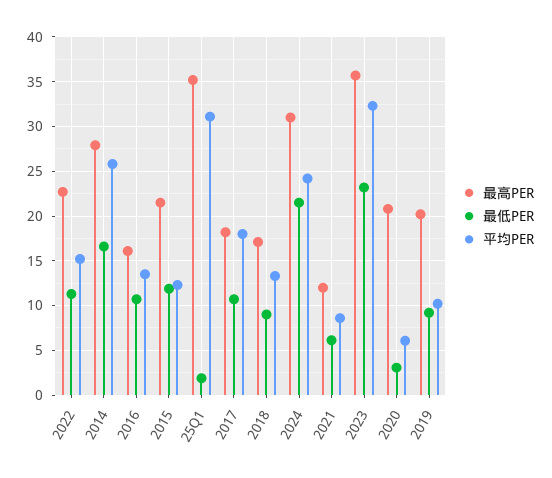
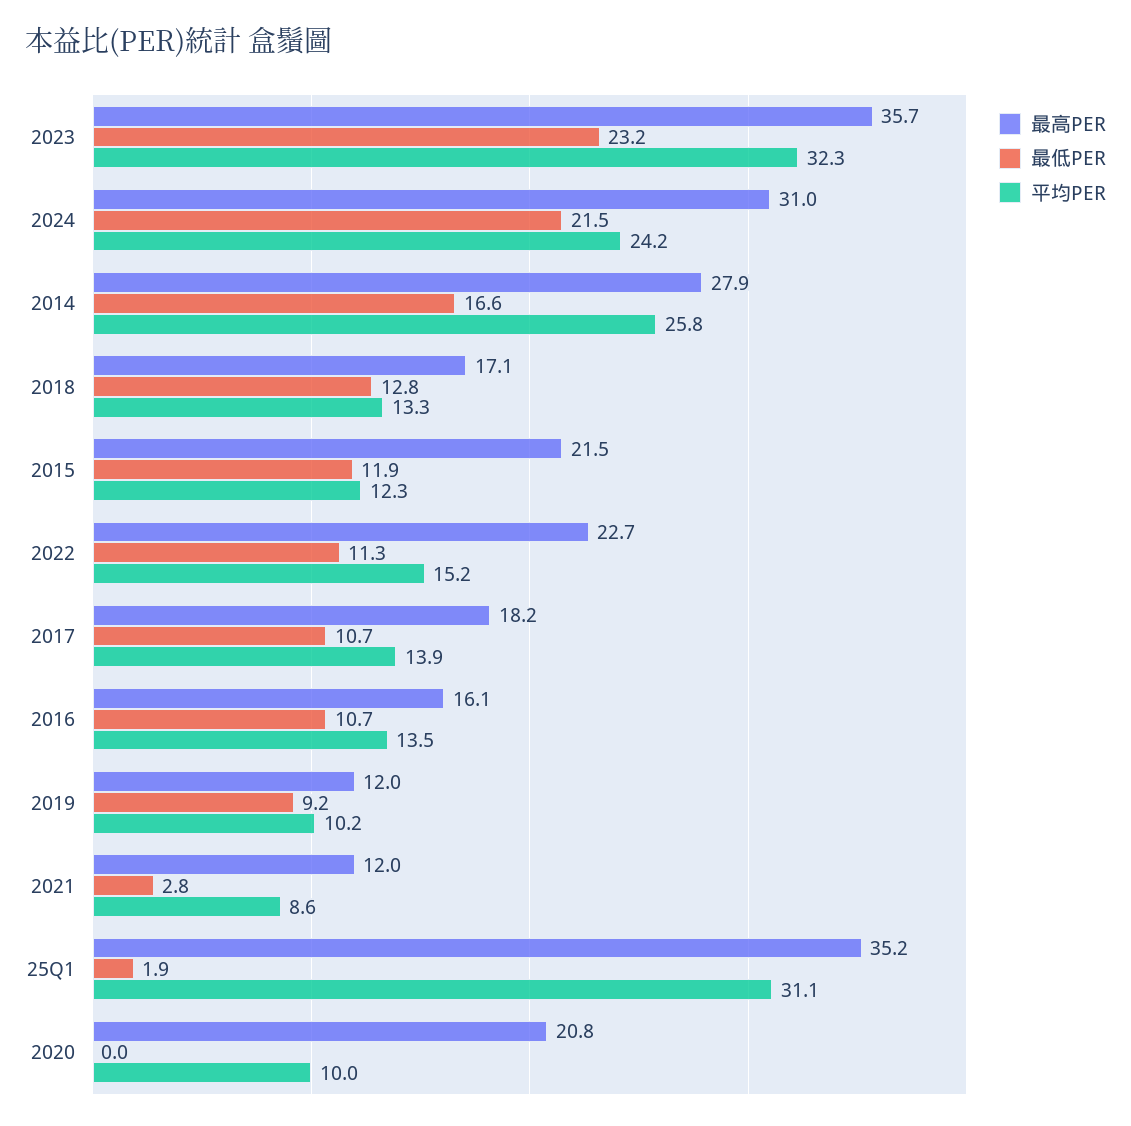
平均PER, 2017: 18 -> 13.9
最低PER, 2018: 9 -> 12.8
最低PER, 2021: 6 -> 2.8
最低PER, 2020: 3 -> 0
平均PER, 2020: 6 -> 10
最高PER, 2019: 20 -> 12

